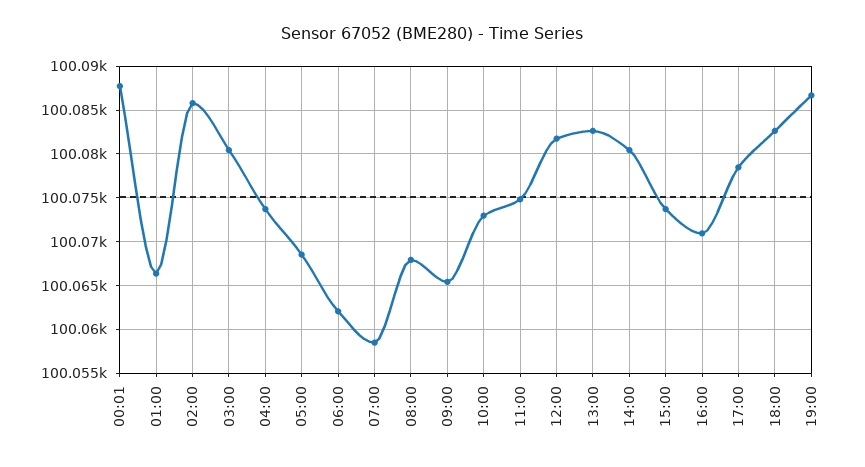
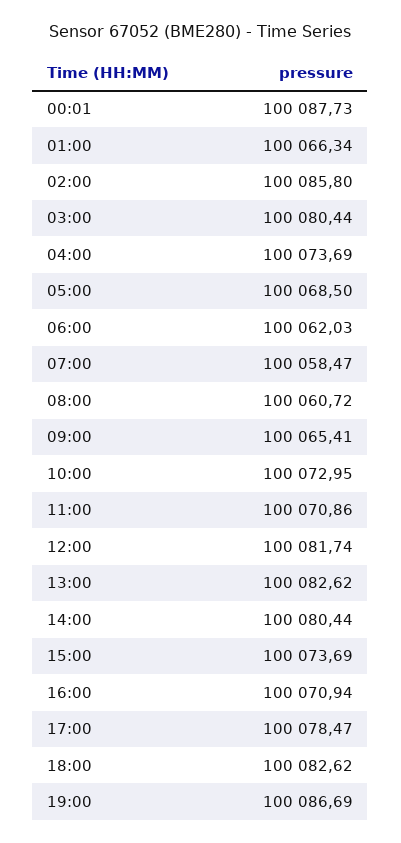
08:00: 100068 -> 100060.72
11:00: 100075 -> 100070.86

